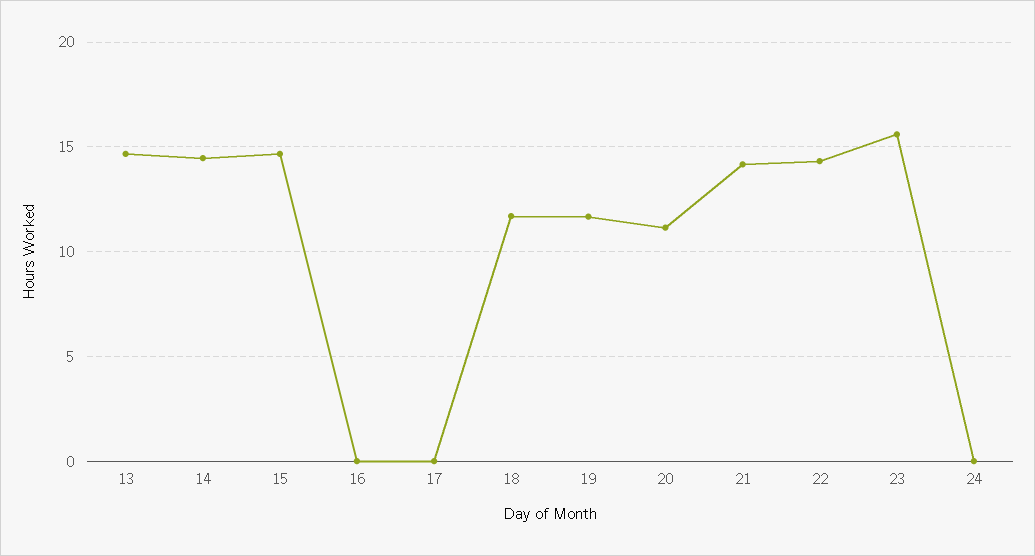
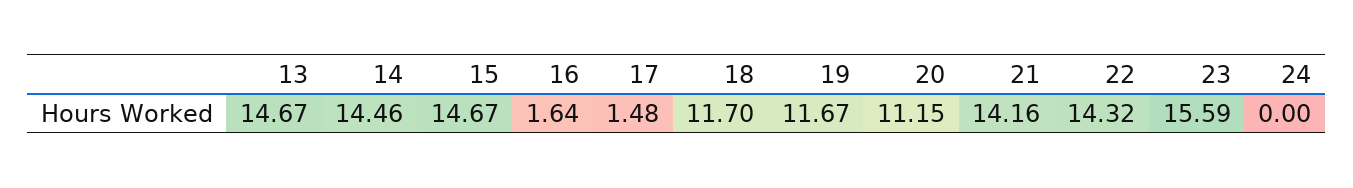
16: 0 -> 1.64
17: 0 -> 1.48

